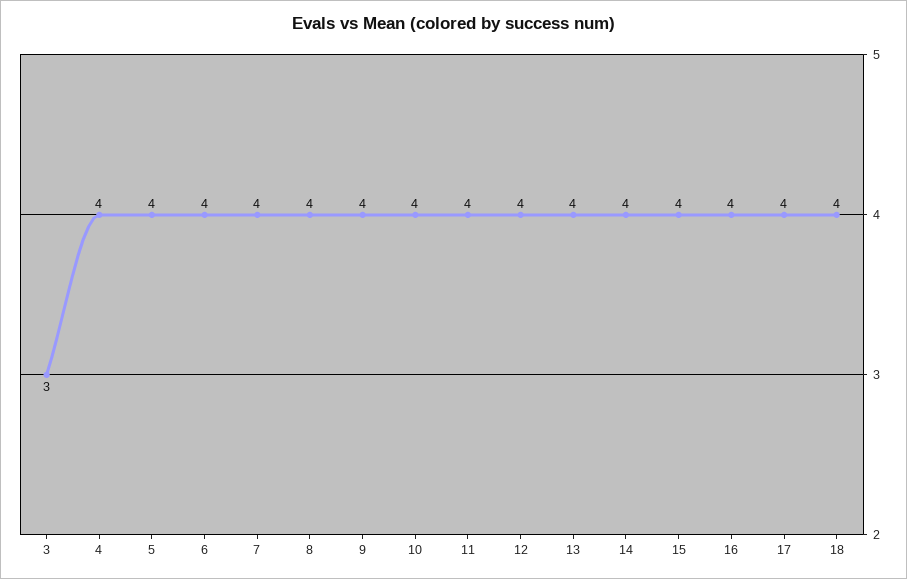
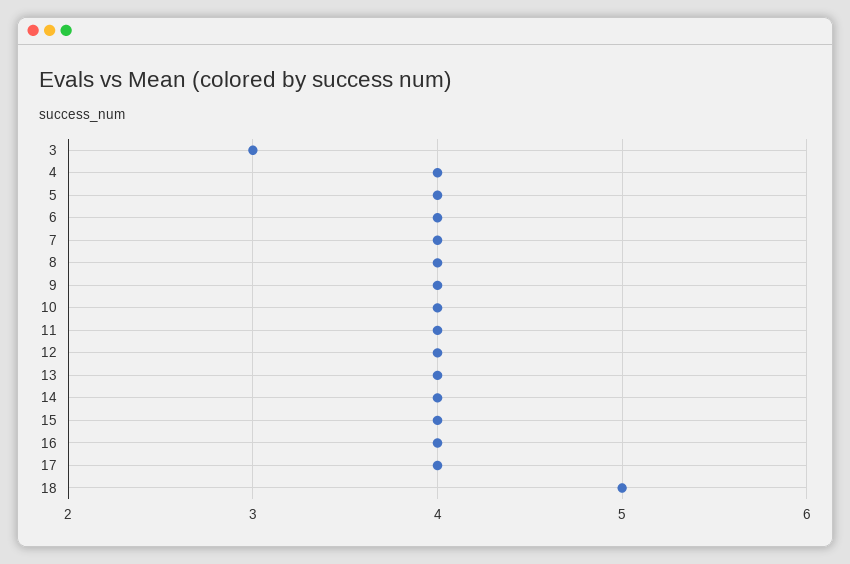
18: 4 -> 5

